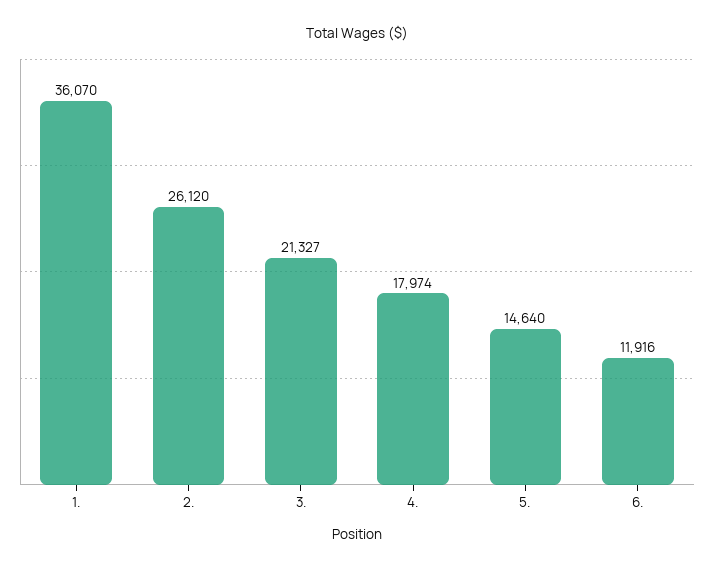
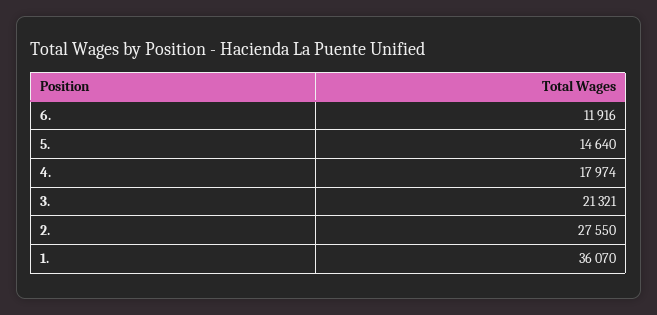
2.: 26120 -> 27550
3.: 21327 -> 21321

